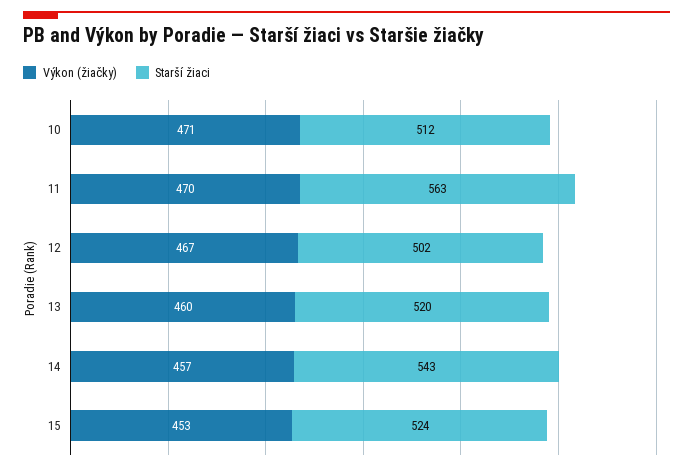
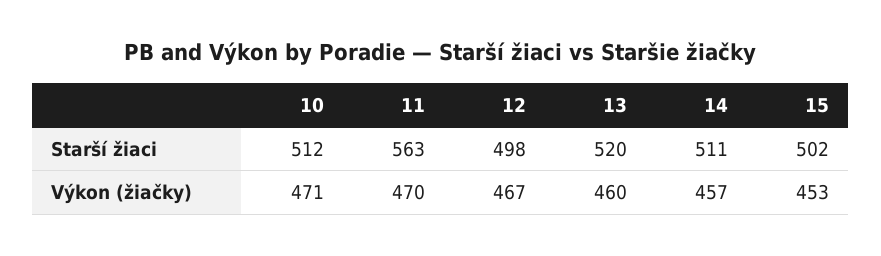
Starší žiaci, 12: 502 -> 498
Starší žiaci, 14: 543 -> 511
Starší žiaci, 15: 524 -> 502

